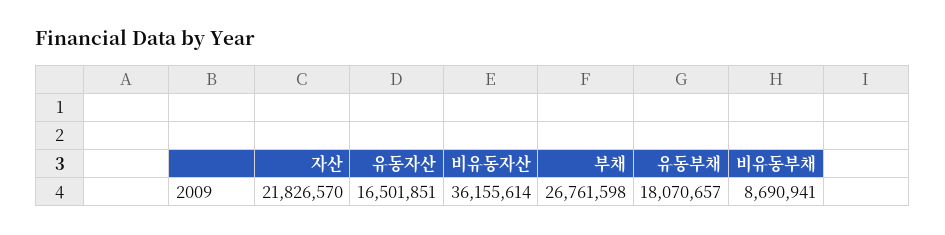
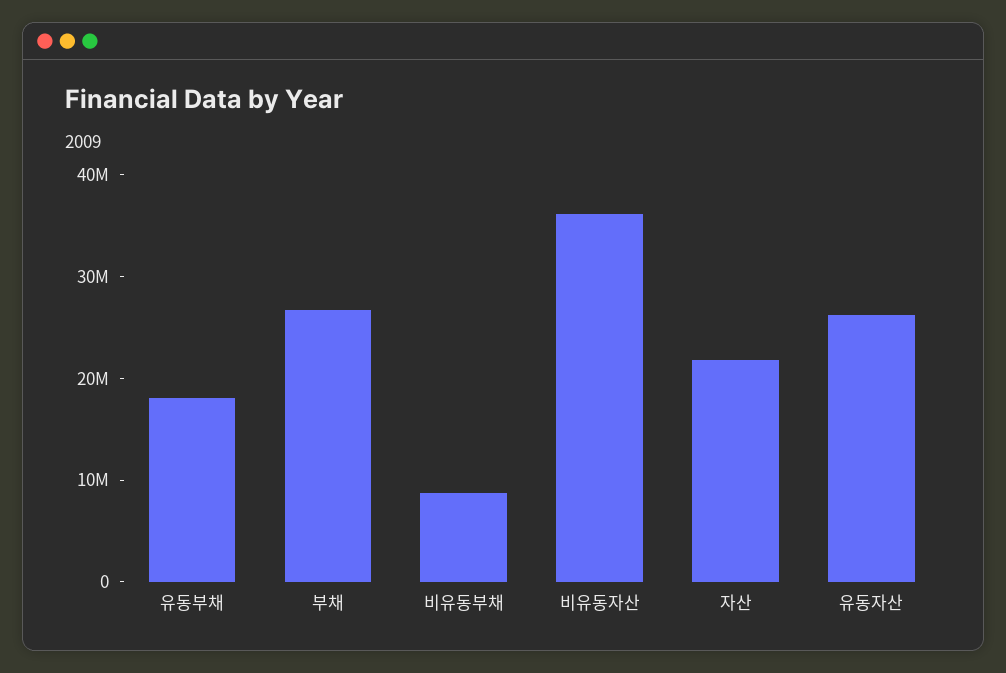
유동자산: 16501851 -> 26000000

